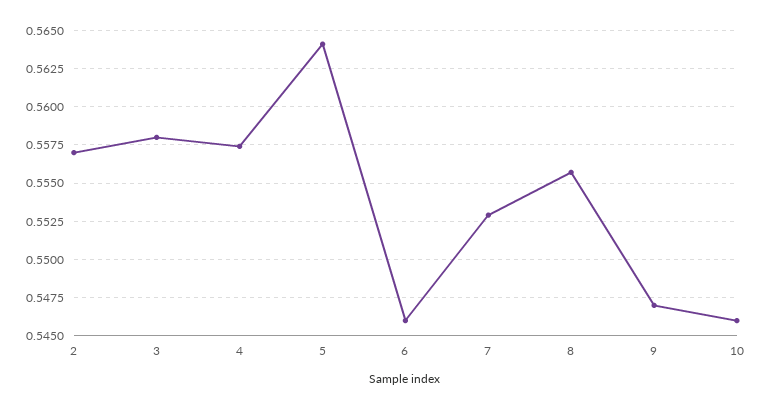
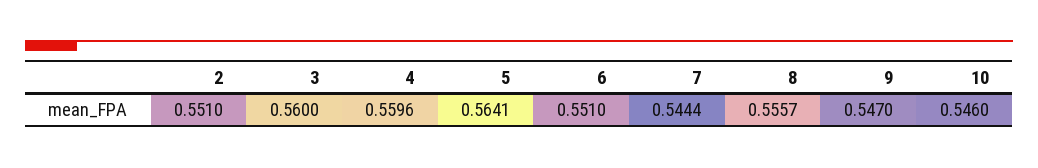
2: 0.557 -> 0.551
3: 0.558 -> 0.56
4: 0.5575 -> 0.5596
6: 0.546 -> 0.551
7: 0.553 -> 0.5444

